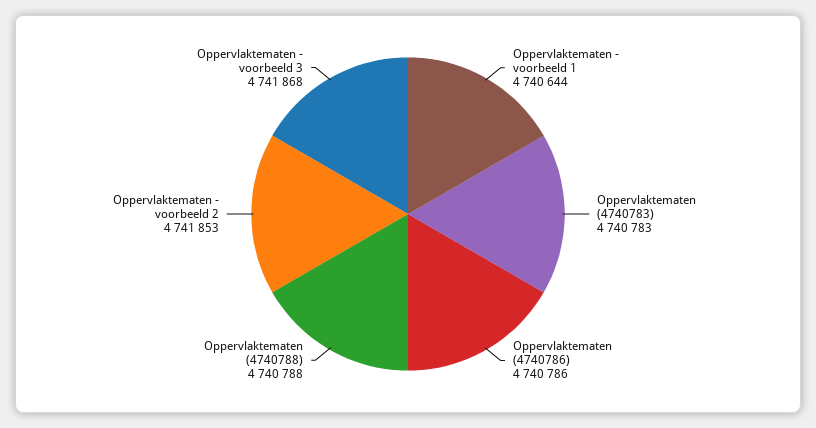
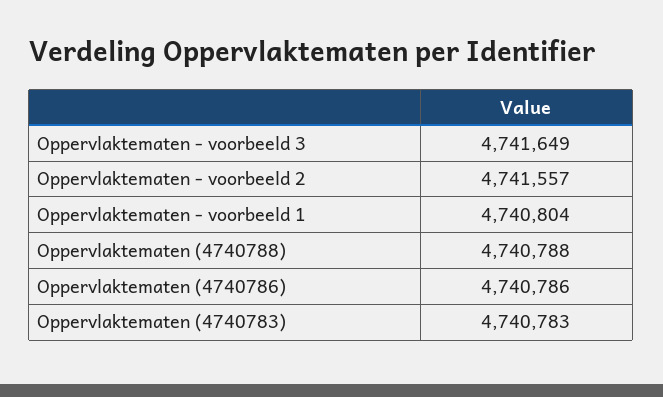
Oppervlaktematen - voorbeeld 1: 4740644 -> 4740804
Oppervlaktematen - voorbeeld 2: 4741853 -> 4741557
Oppervlaktematen - voorbeeld 3: 4741868 -> 4741649

